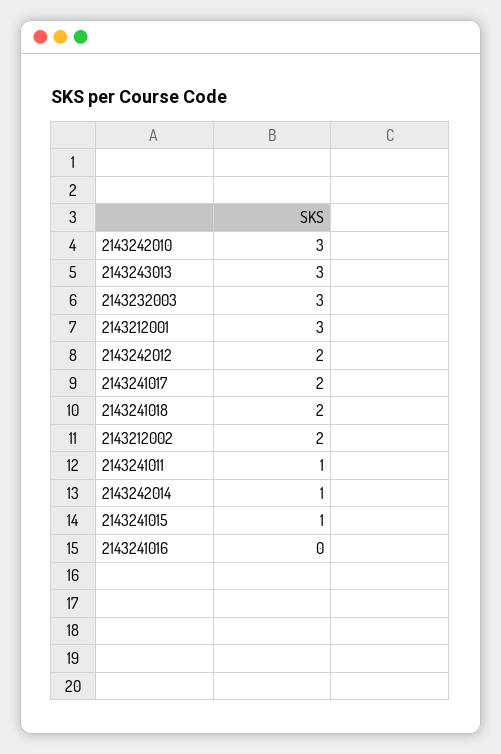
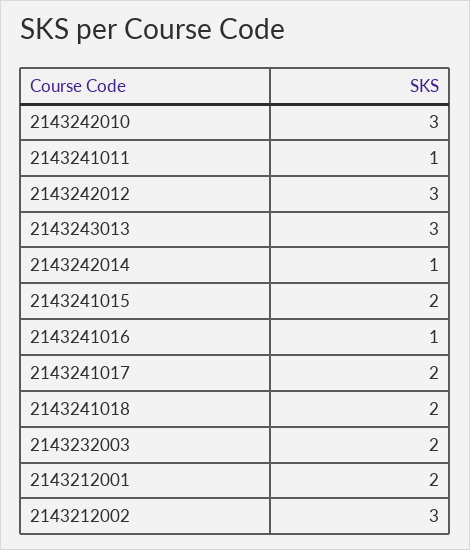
2143232003: 3 -> 2
2143212001: 3 -> 2
2143242012: 2 -> 3
2143212002: 2 -> 3
2143241015: 1 -> 2
2143241016: 0 -> 1

